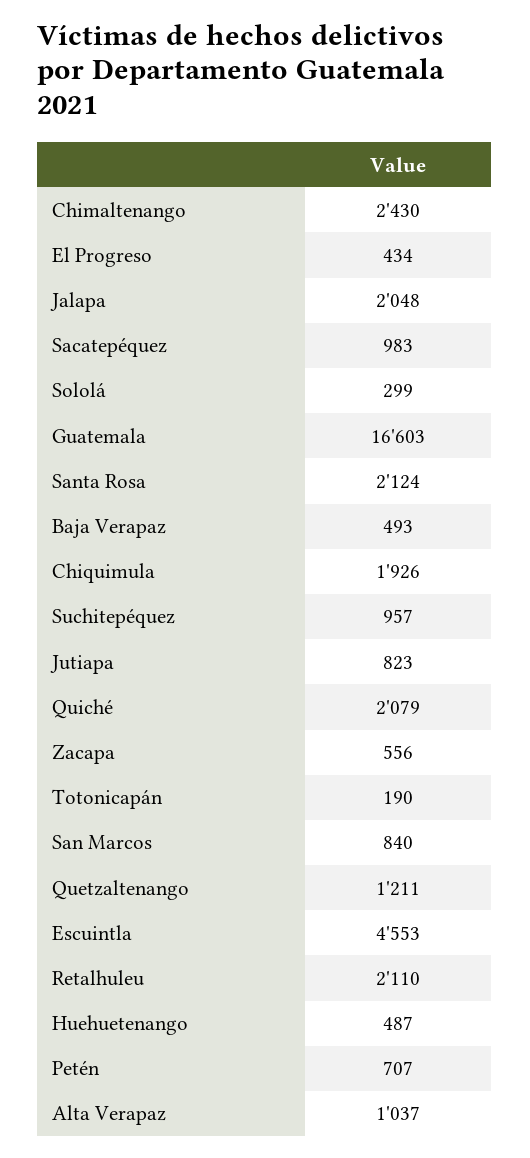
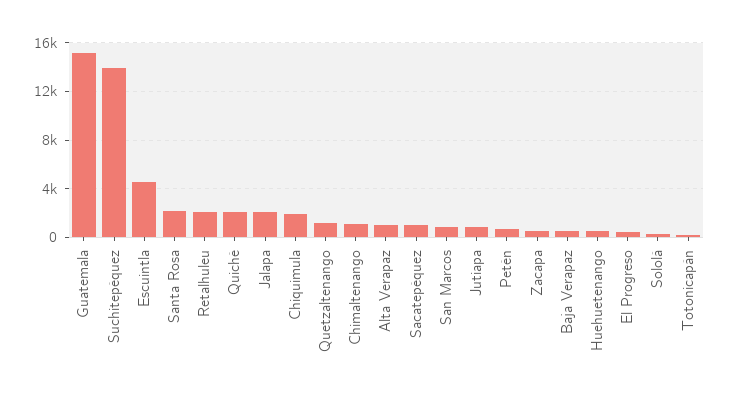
Chimaltenango: 2430 -> 1000
Guatemala: 16603 -> 15000
Suchitepéquez: 957 -> 14000

